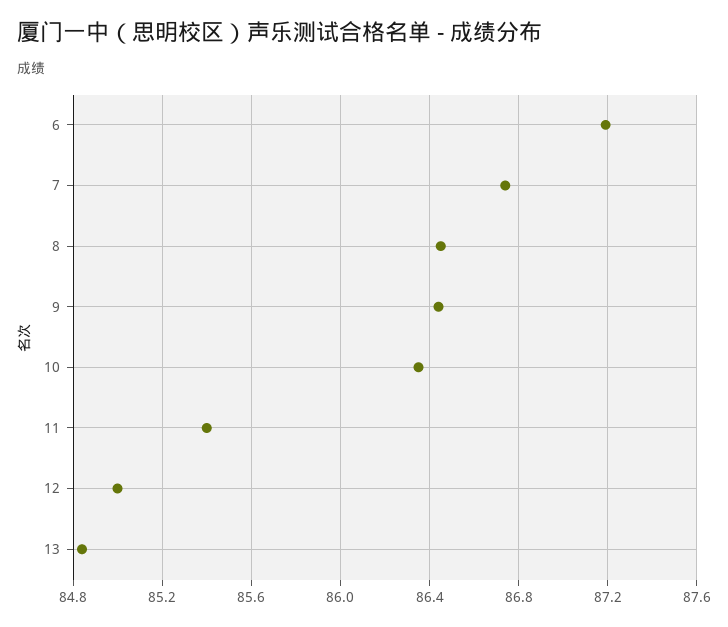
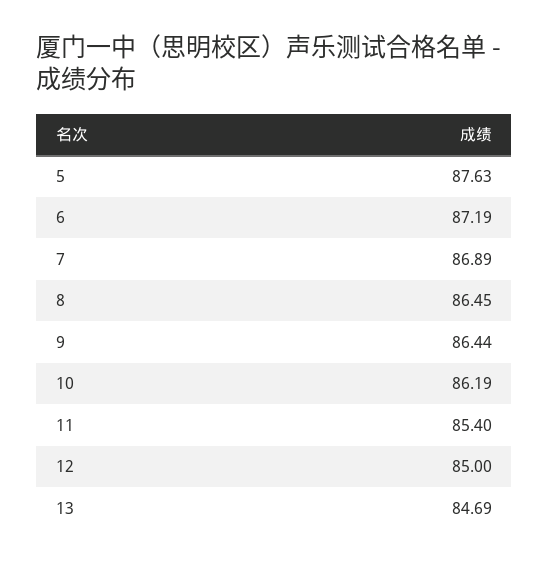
7: 86.75 -> 86.89
10: 86.35 -> 86.19
13: 84.85 -> 84.69
5: none -> 87.63

